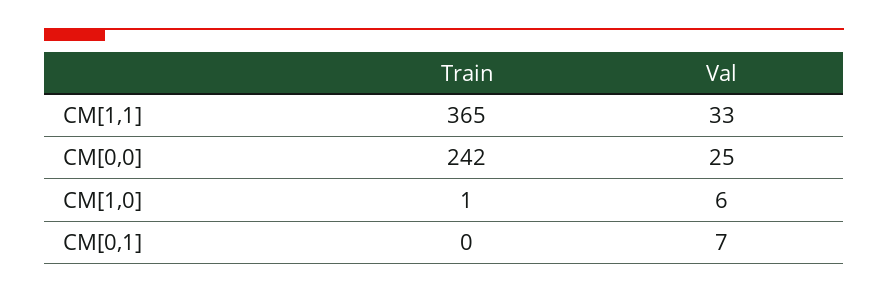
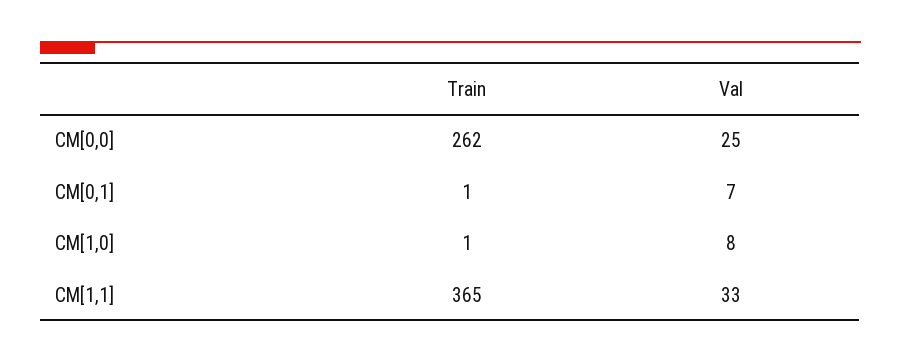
Train, CM[0,0]: 242 -> 262
Val, CM[1,0]: 6 -> 8
Train, CM[0,1]: 0 -> 1

